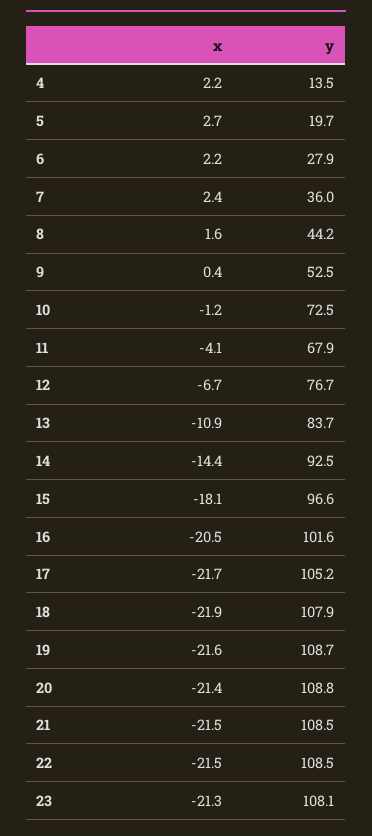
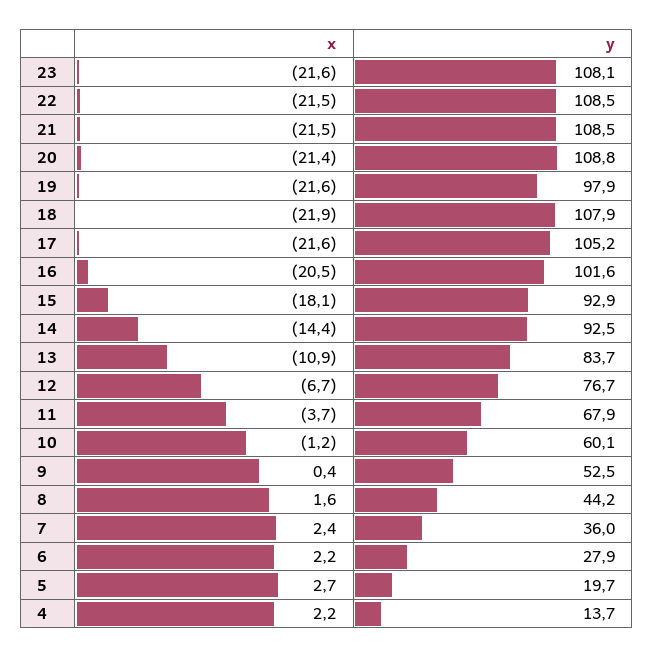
y, 4: 13.5 -> 13.7
y, 10: 72.5 -> 60.1
x, 11: -4.1 -> -3.7
y, 15: 96.6 -> 92.9
x, 17: -21.7 -> -21.6
y, 19: 108.7 -> 97.9
x, 23: -21.3 -> -21.6

